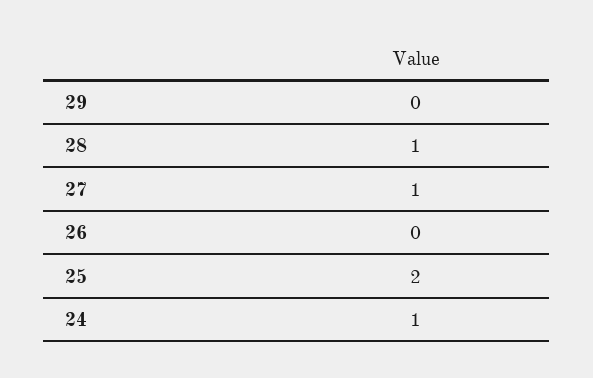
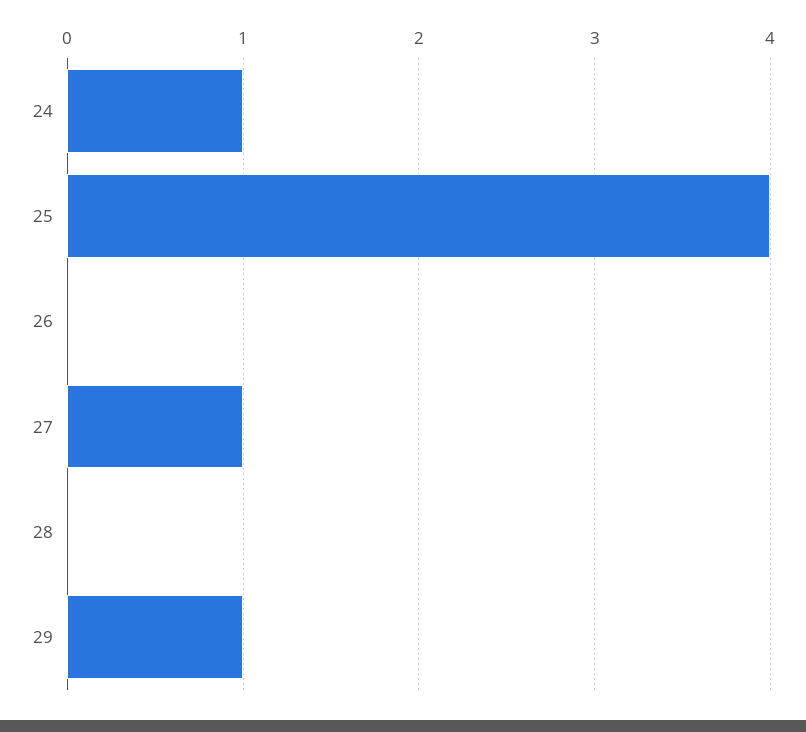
29: 0 -> 1
28: 1 -> 0
25: 2 -> 4

